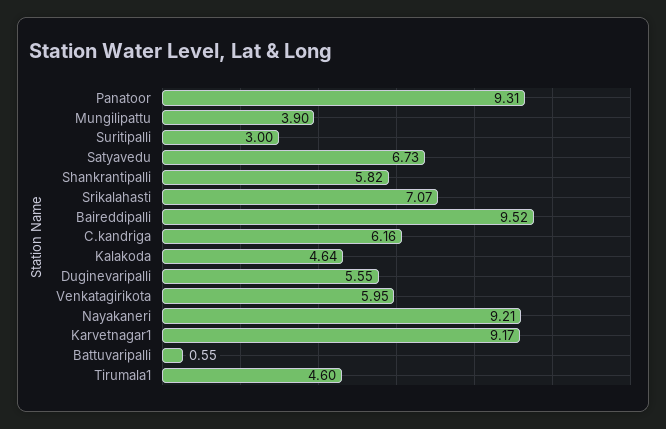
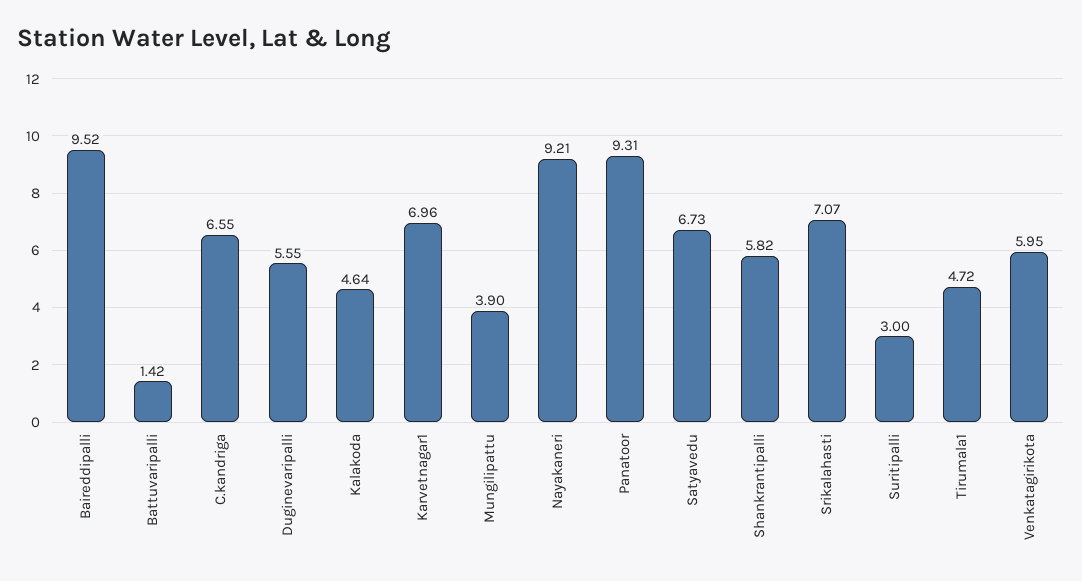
C.kandriga: 6.16 -> 6.55
Karvetnagar1: 9.17 -> 6.96
Battuvaripalli: 0.55 -> 1.42
Tirumala1: 4.6 -> 4.72

